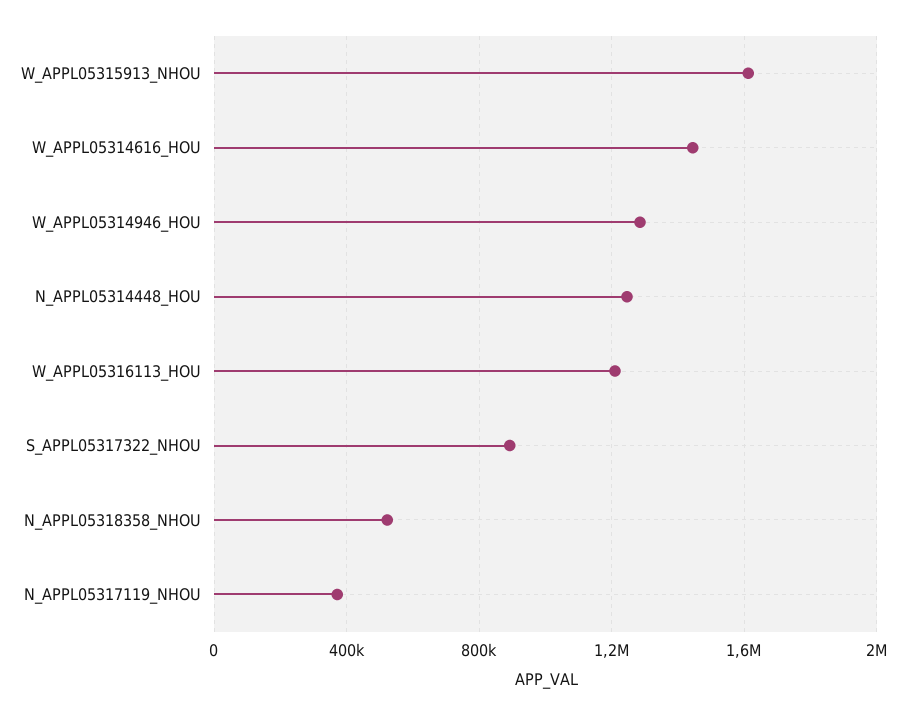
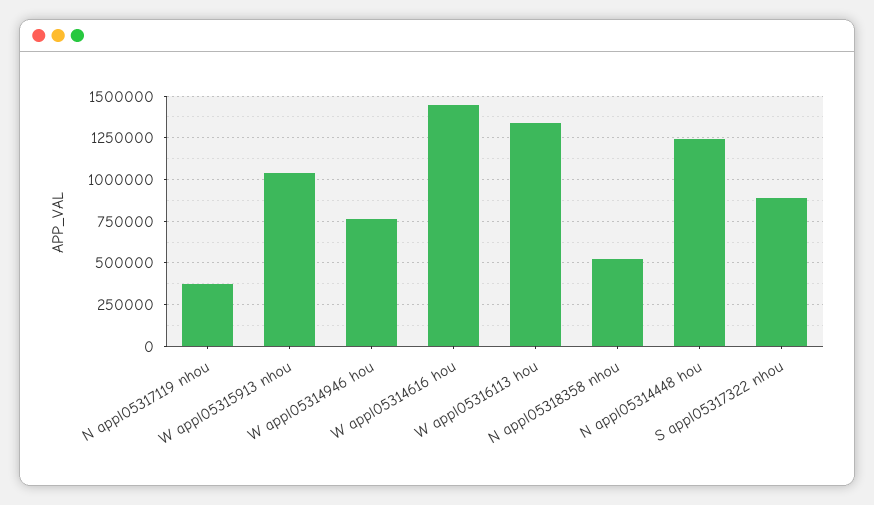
W_APPL05315913_NHOU: 1600000 -> 1050000
W_APPL05314946_HOU: 1300000 -> 750000
W_APPL05316113_HOU: 1200000 -> 1350000

